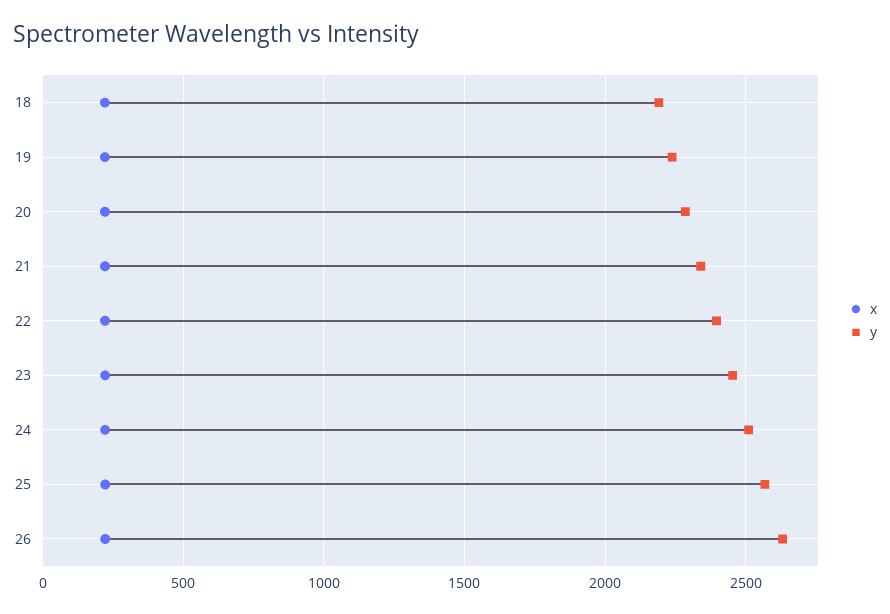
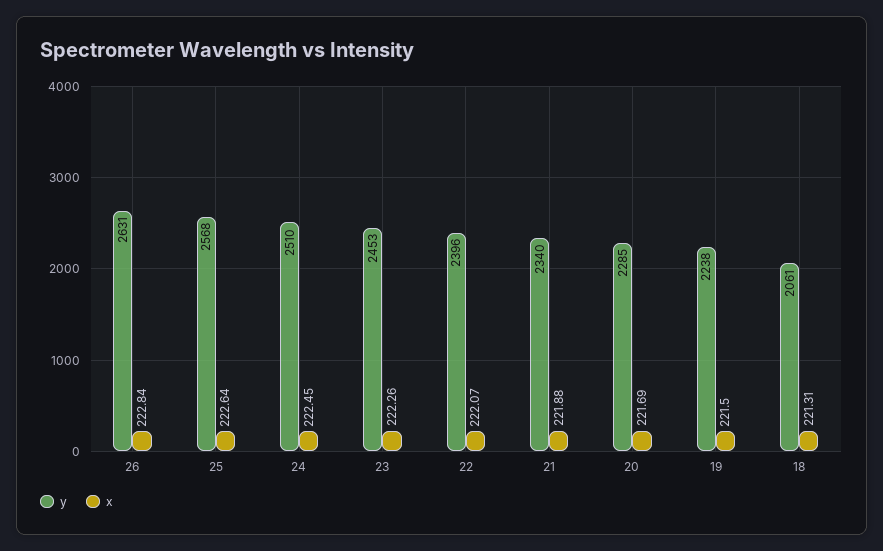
y, 18: 2200 -> 2061

